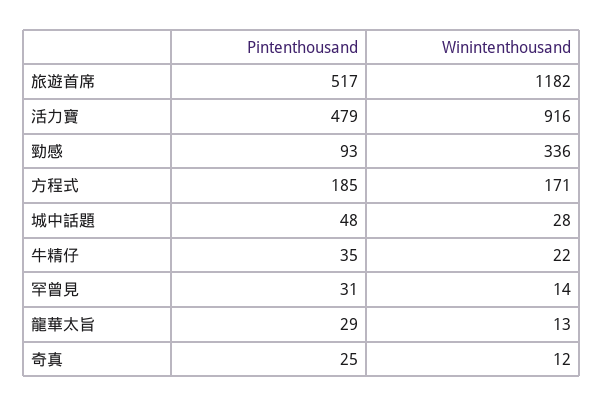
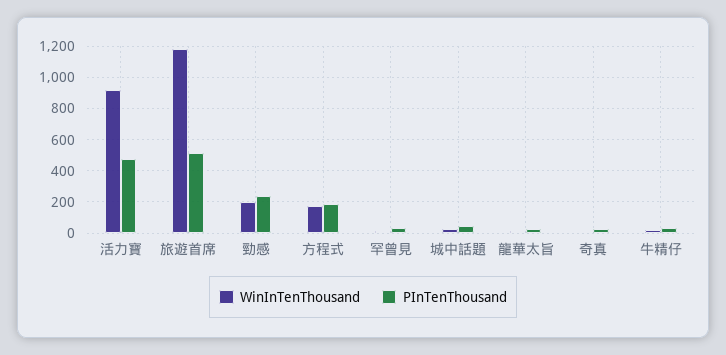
Pintenthousand, 勁感: 93 -> 250
Winintenthousand, 勁感: 336 -> 200

